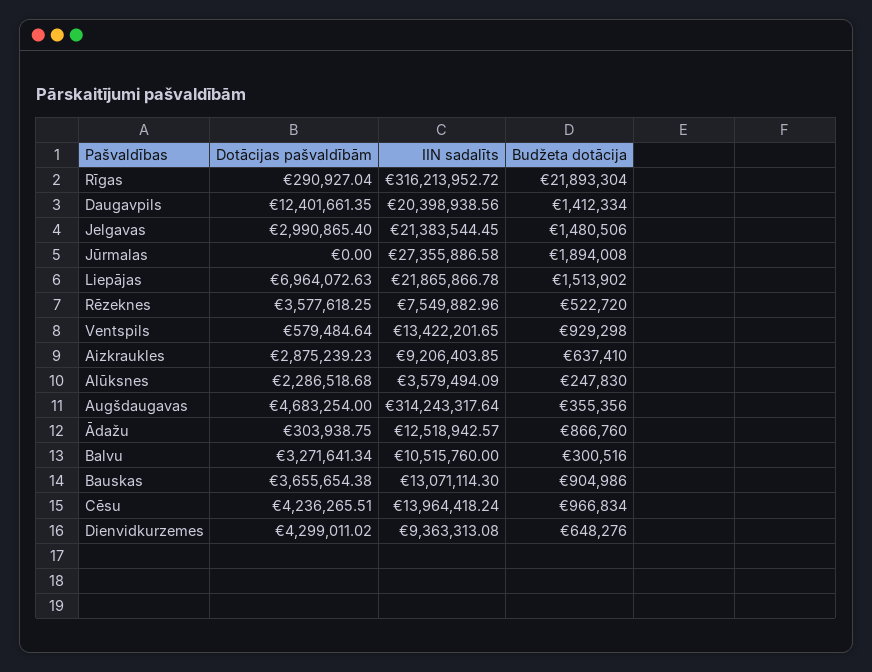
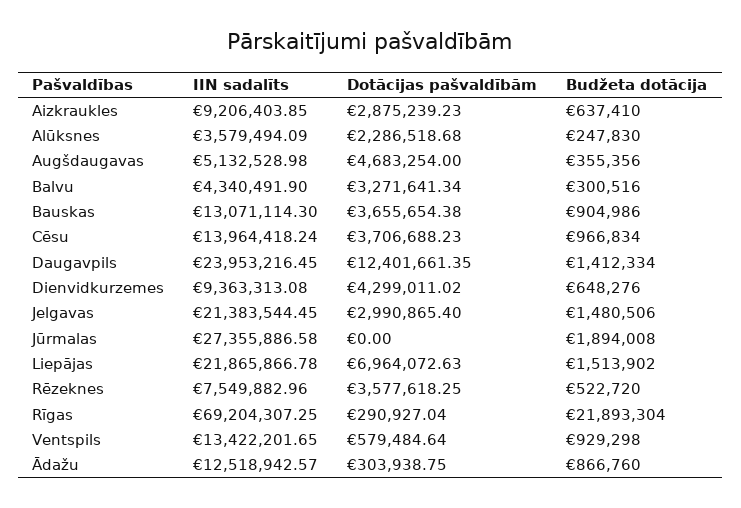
IIN sadalīts, Rīgas: 316213952.72 -> 69204307.25
IIN sadalīts, Daugavpils: 20398938.56 -> 23953216.45
IIN sadalīts, Augšdaugavas: 314243317.64 -> 5132528.98
IIN sadalīts, Balvu: 10515760 -> 4340491.9
Dotācijas pašvaldībām, Cēsu: 4236265.51 -> 3706688.23

